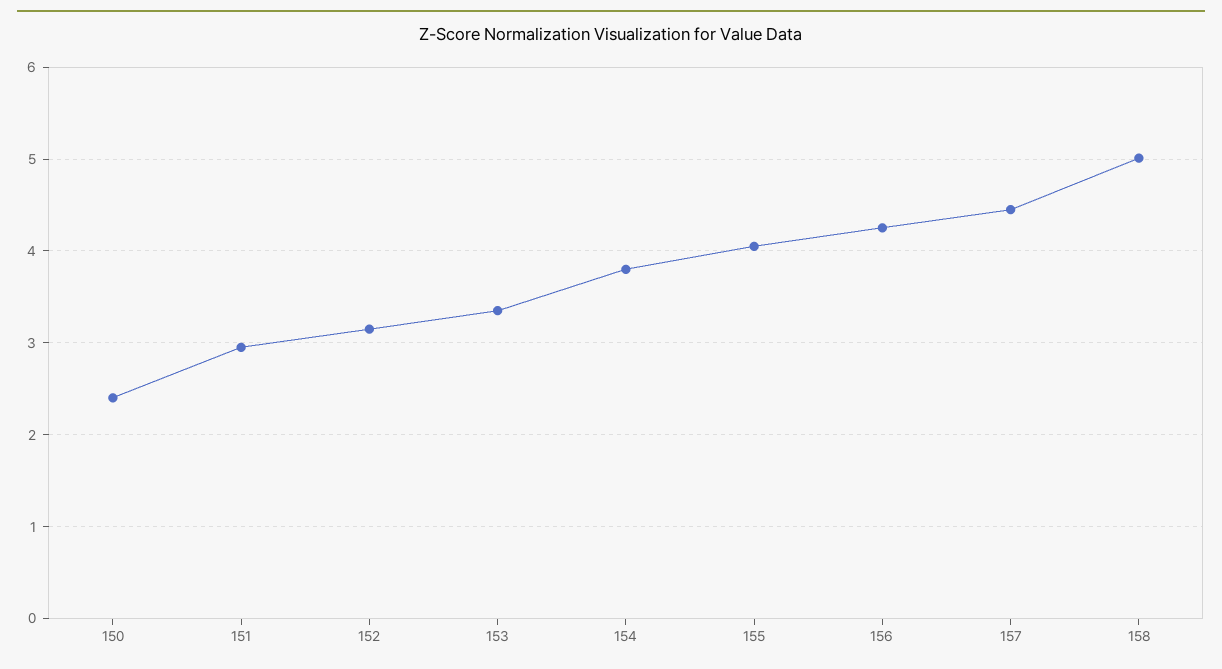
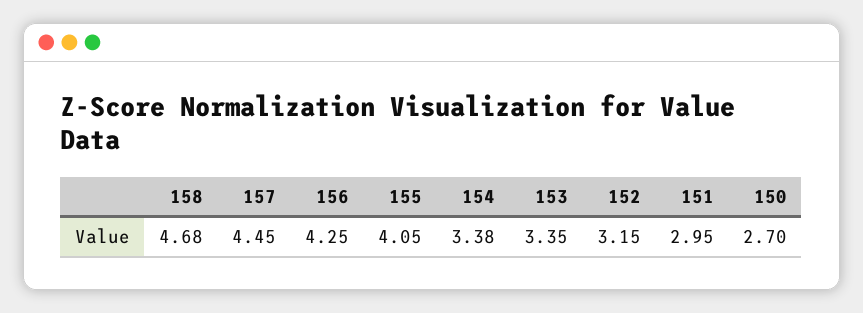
150: 2.4 -> 2.7
154: 3.8 -> 3.38
158: 5 -> 4.68

